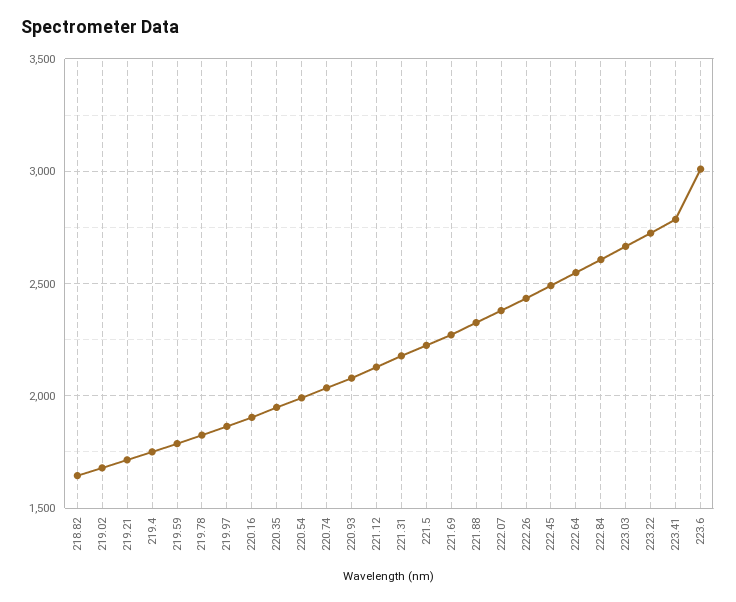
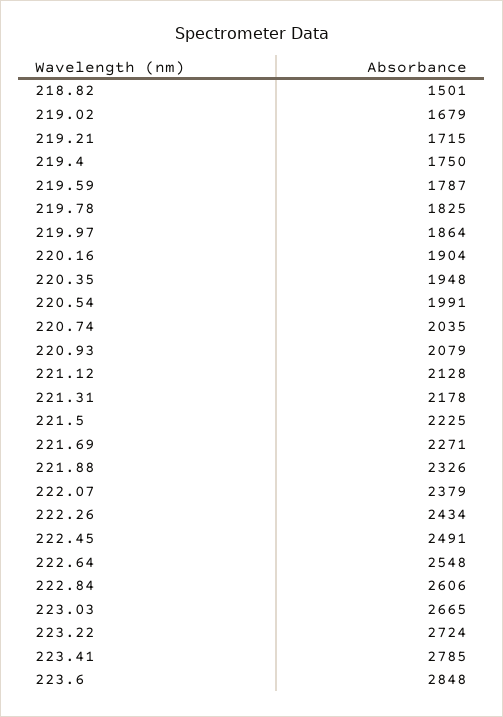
218.82: 1650 -> 1501
223.6: 3000 -> 2848

